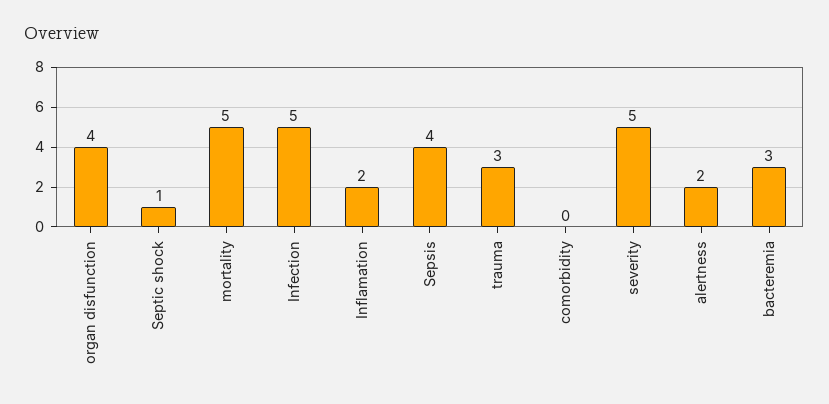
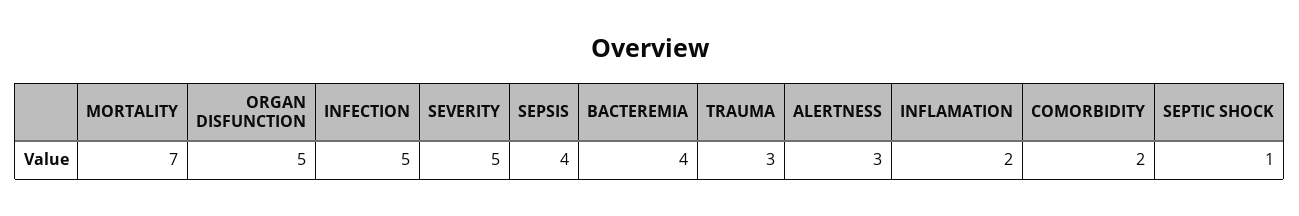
organ disfunction: 4 -> 5
mortality: 5 -> 7
comorbidity: 0 -> 2
alertness: 2 -> 3
bacteremia: 3 -> 4

